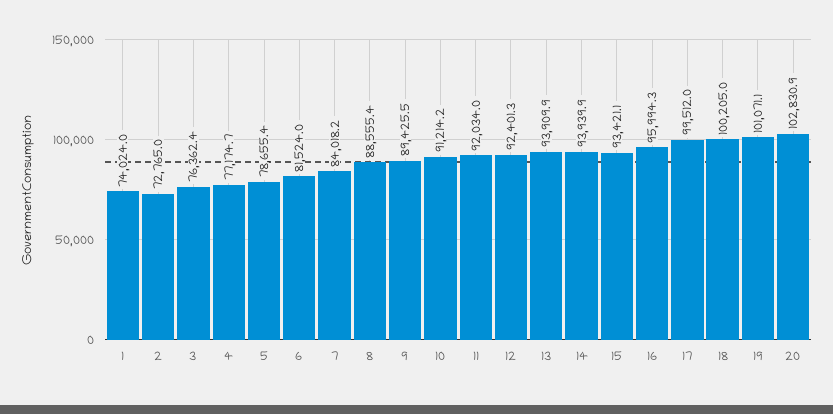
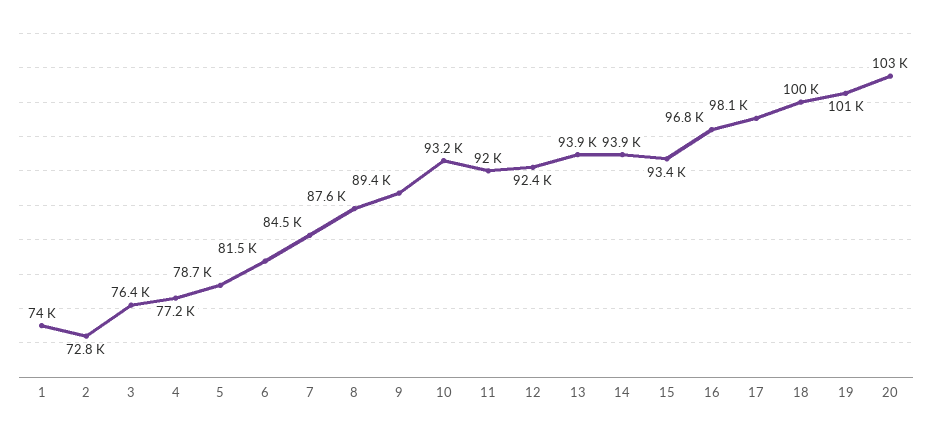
7: 84018.2 -> 84500
8: 88555.4 -> 87600
10: 91214.2 -> 93200
16: 95994.3 -> 96800
17: 99512 -> 98100

